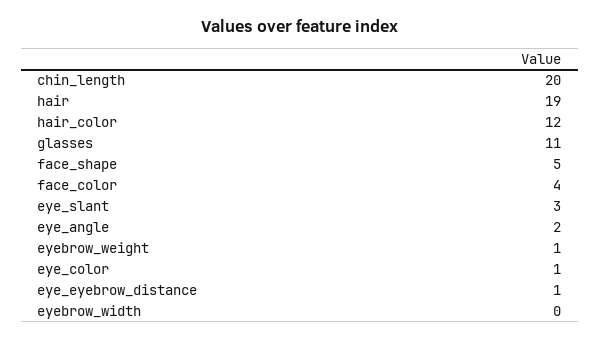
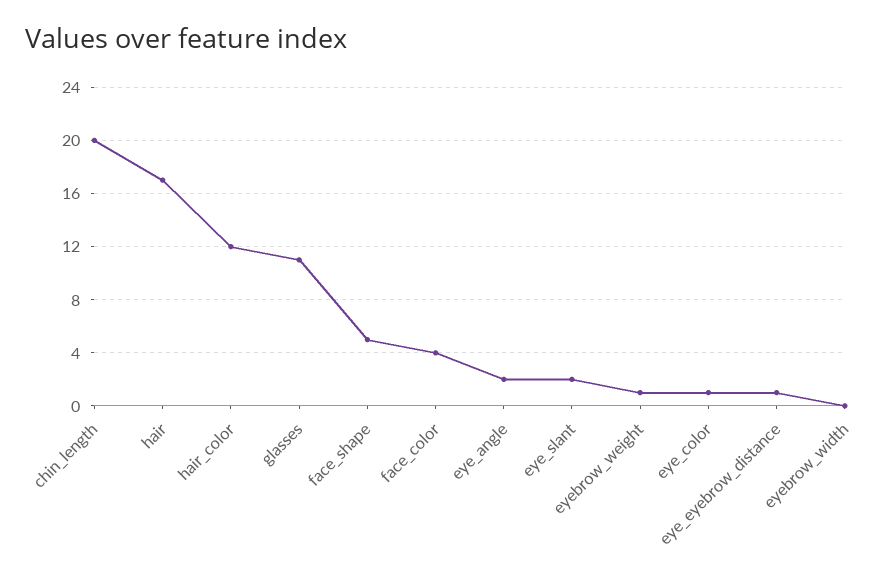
hair: 19 -> 17
eye_slant: 3 -> 2

